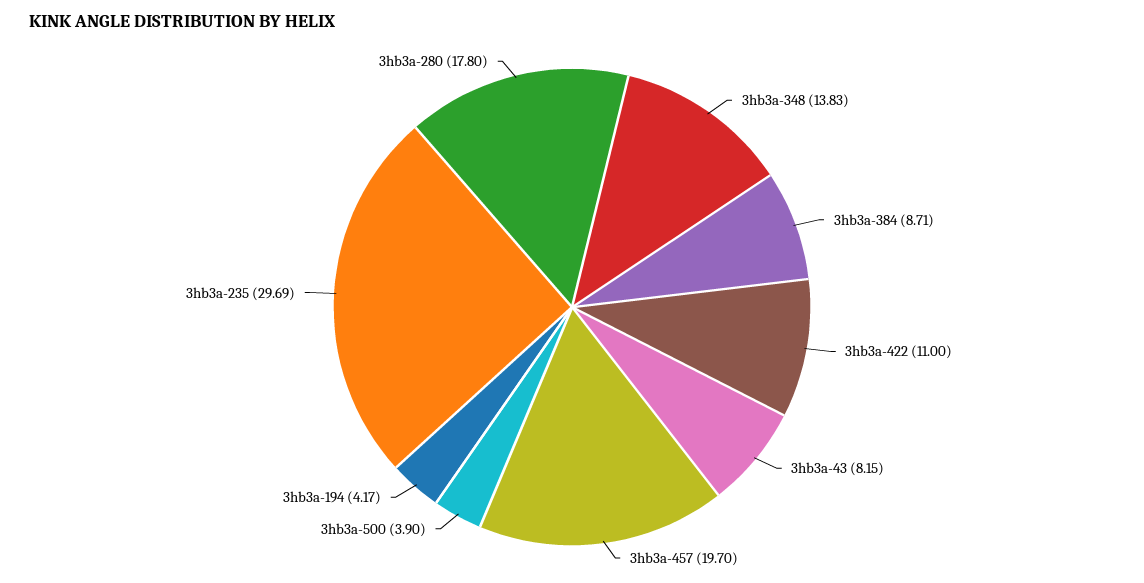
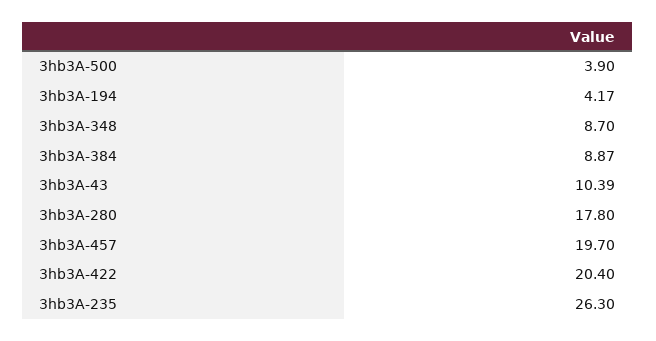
3hb3a-348: 13.83 -> 8.7
3hb3a-384: 8.71 -> 8.87
3hb3a-422: 11 -> 20.4
3hb3a-43: 8.15 -> 10.39
3hb3a-235: 29.69 -> 26.3

